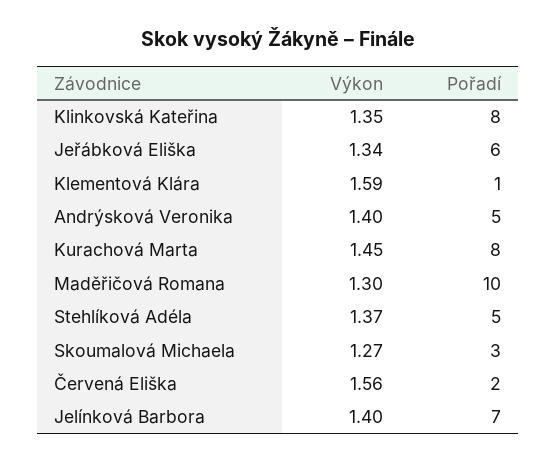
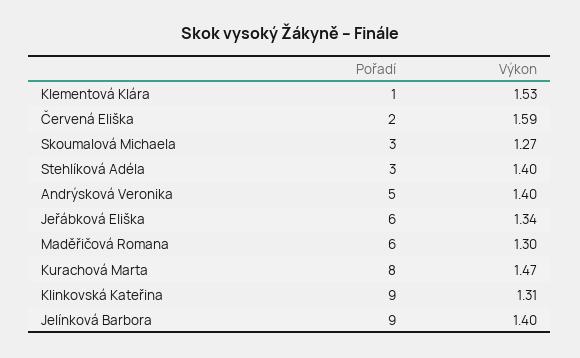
Výkon, Klinkovská Kateřina: 1.35 -> 1.31
Pořadí, Klinkovská Kateřina: 8 -> 9
Výkon, Klementová Klára: 1.59 -> 1.53
Výkon, Kurachová Marta: 1.45 -> 1.47
Pořadí, Maděřičová Romana: 10 -> 6
Výkon, Stehlíková Adéla: 1.37 -> 1.4
Pořadí, Stehlíková Adéla: 5 -> 3
Výkon, Červená Eliška: 1.56 -> 1.59
Pořadí, Jelínková Barbora: 7 -> 9

